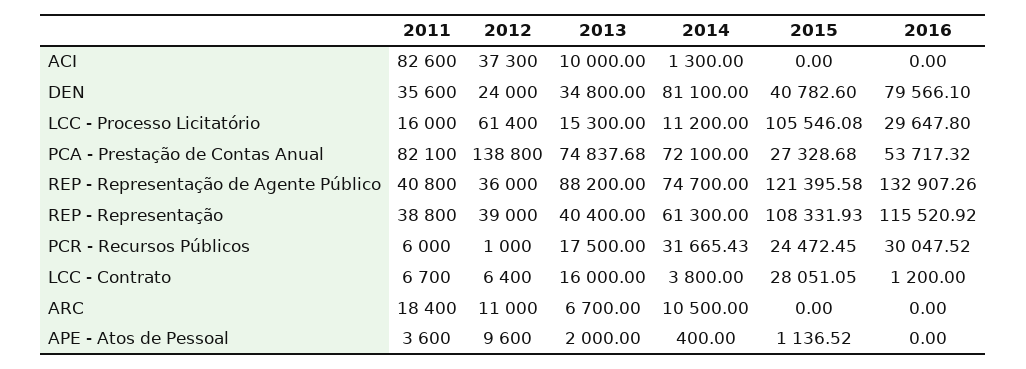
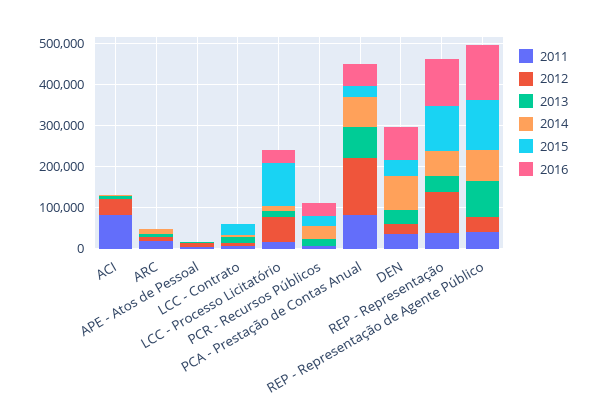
2012, REP - Representação: 39000 -> 100000

